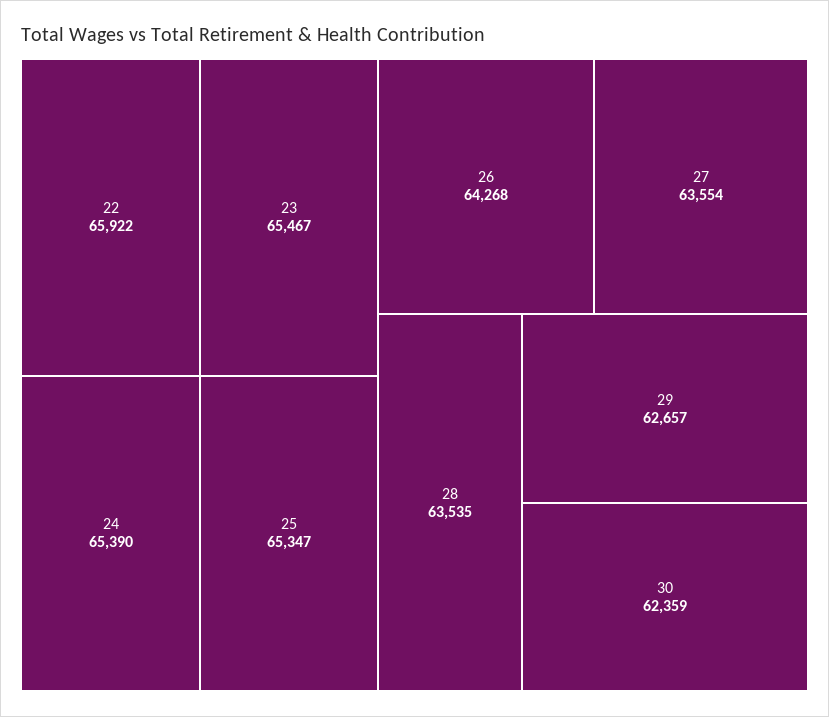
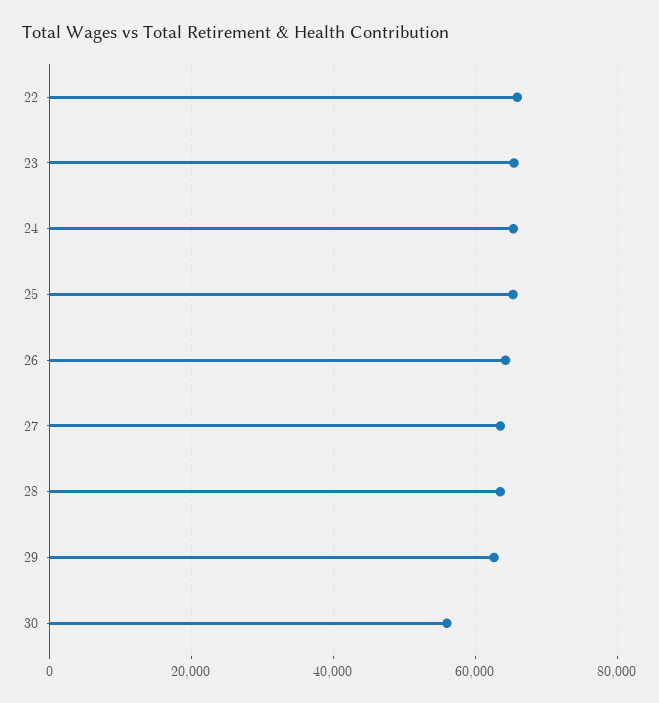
30: 62359 -> 56000

